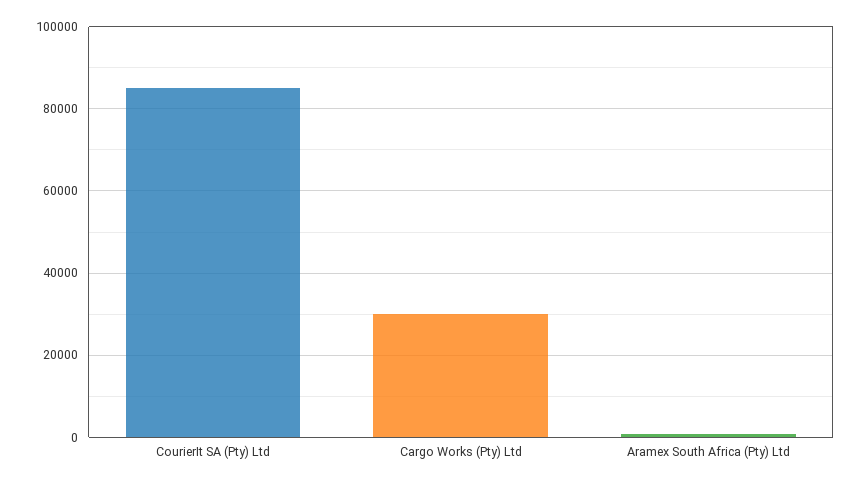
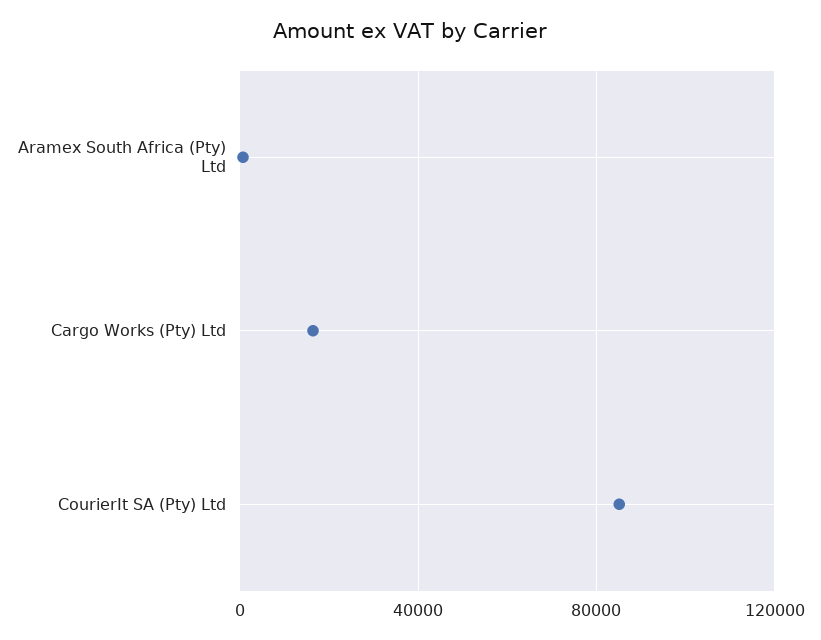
Cargo Works (Pty) Ltd: 30000 -> 15000

